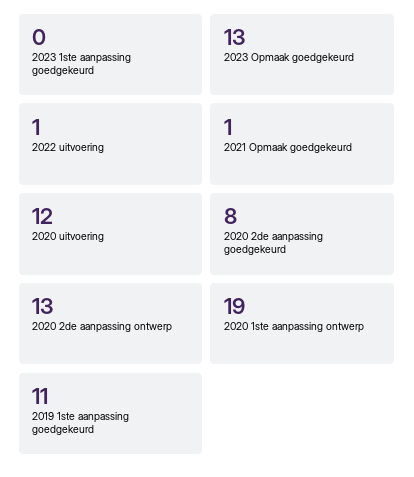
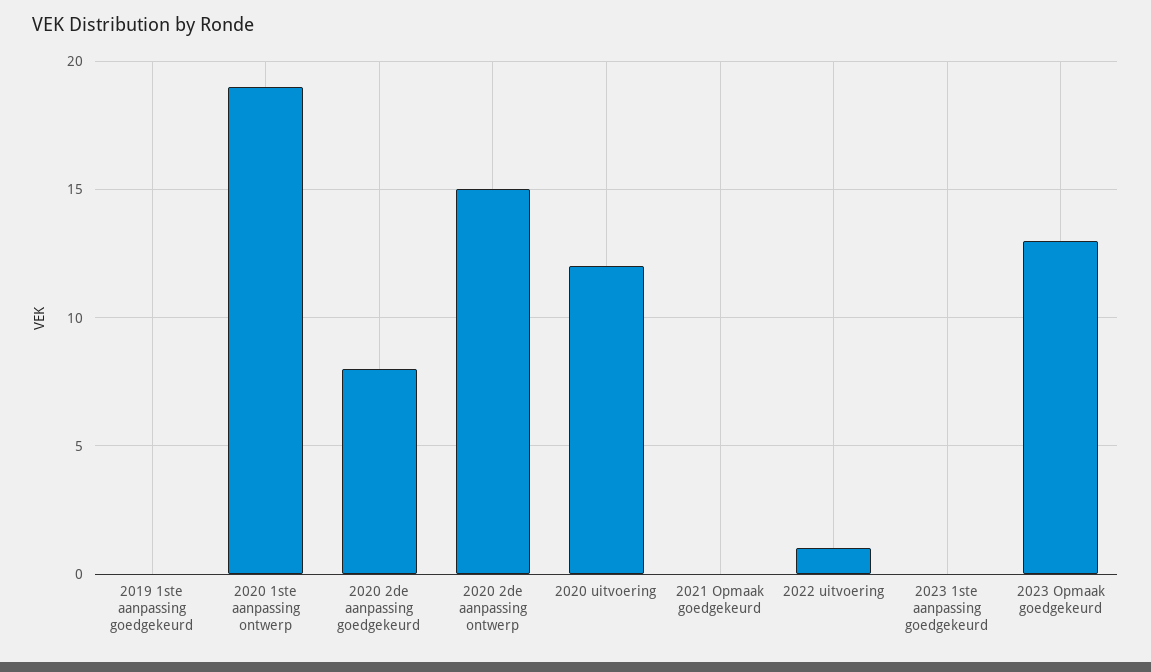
2021 Opmaak goedgekeurd: 1 -> 0
2020 2de aanpassing ontwerp: 13 -> 15
2019 1ste aanpassing goedgekeurd: 11 -> 0

